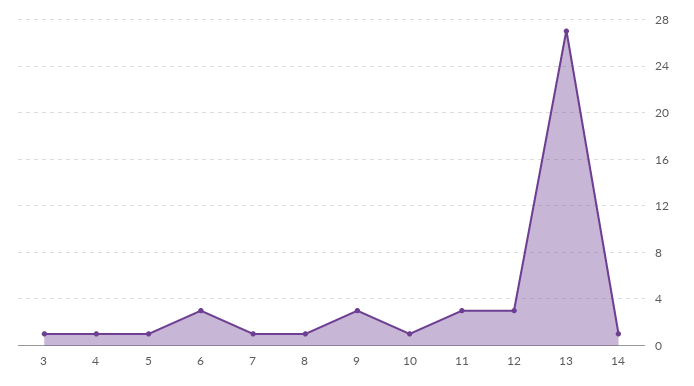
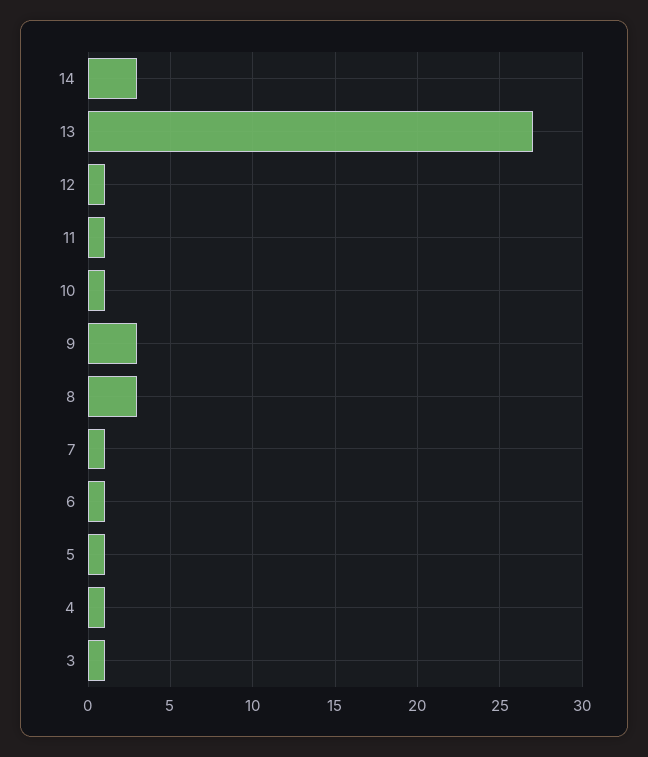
6: 3 -> 1
8: 1 -> 3
11: 3 -> 1
12: 3 -> 1
14: 1 -> 3

